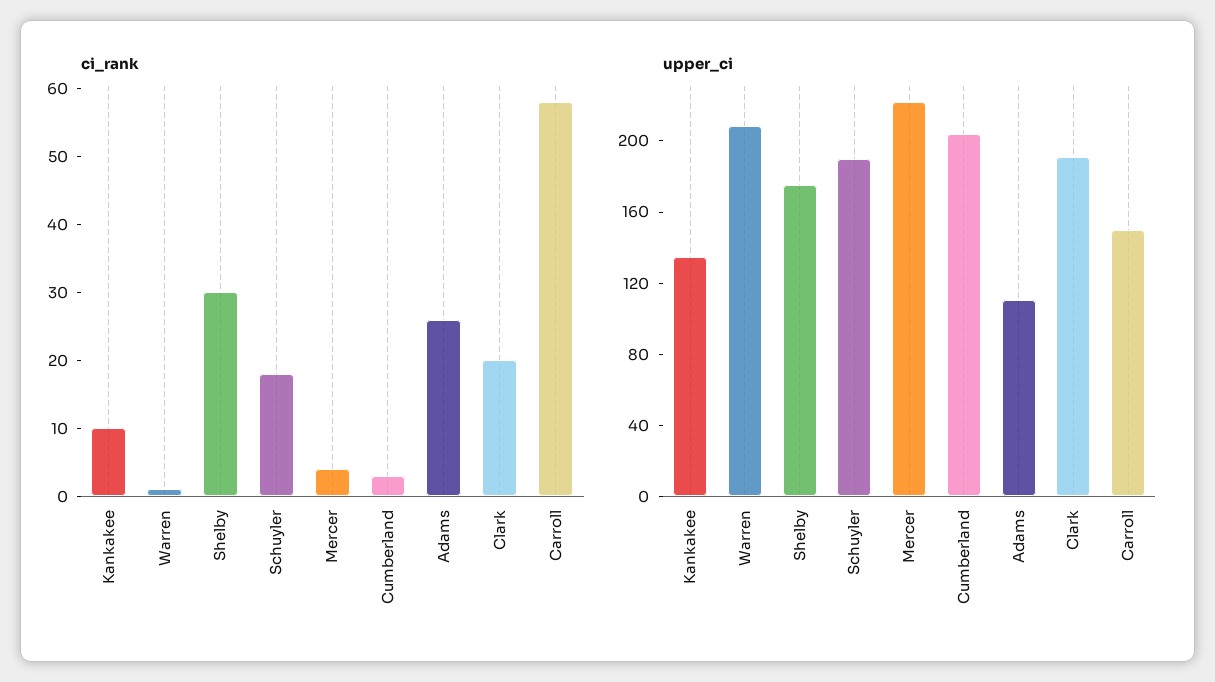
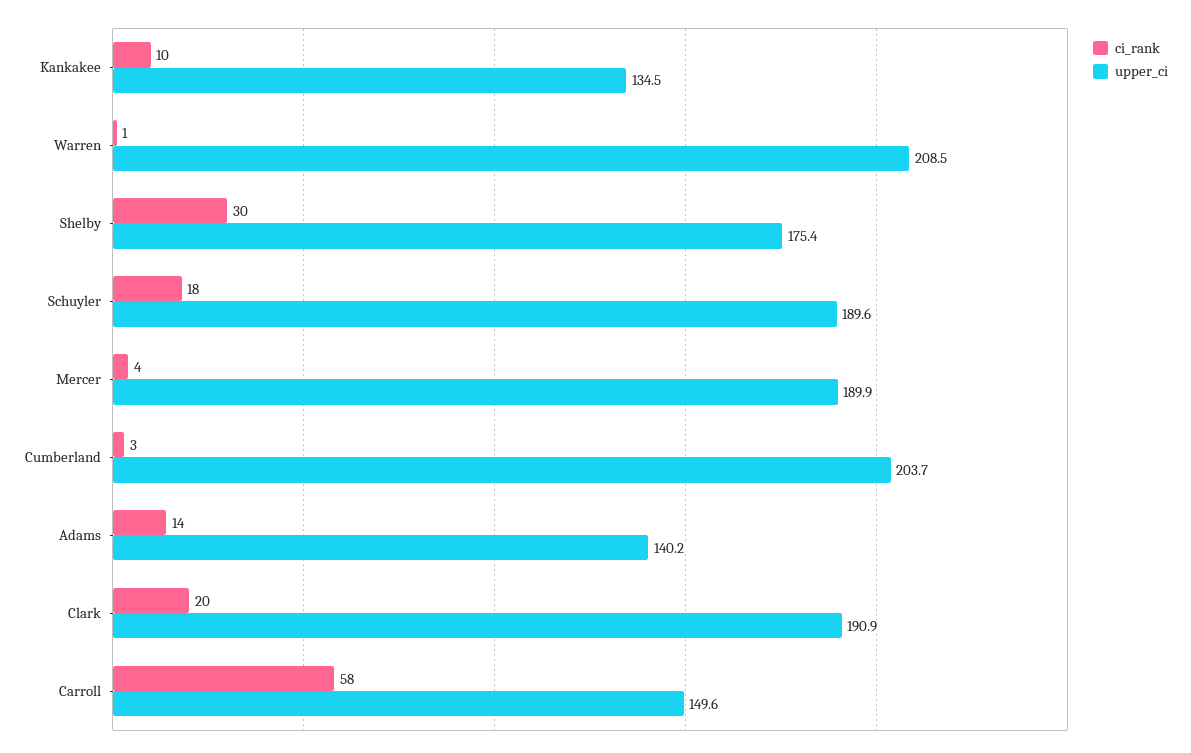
ci_rank, Adams: 25 -> 14
upper_ci, Mercer: 220 -> 189.9
upper_ci, Adams: 110 -> 140.2

